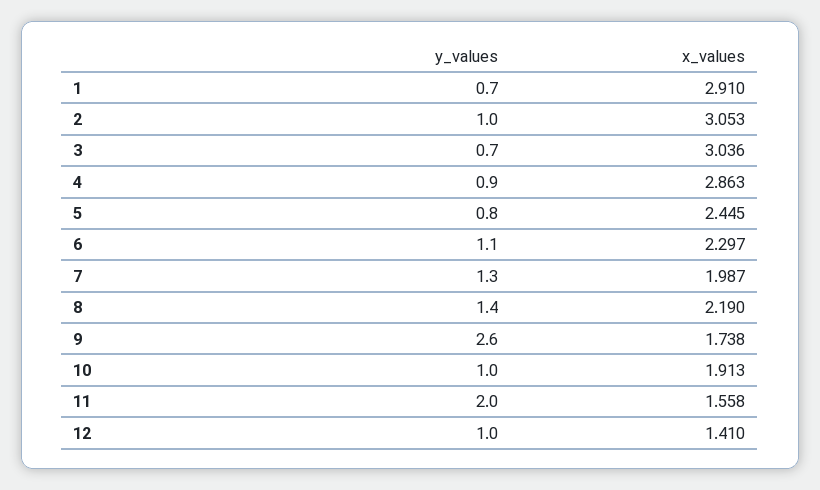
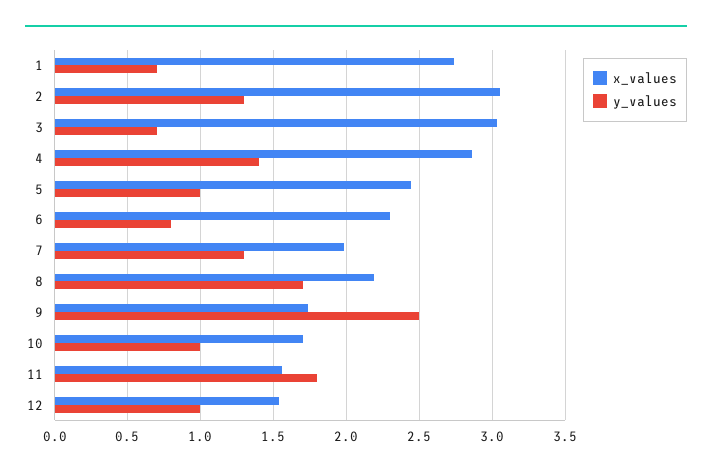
x_values, 1: 2.91 -> 2.75
y_values, 2: 1 -> 1.3
y_values, 4: 0.9 -> 1.4
y_values, 5: 0.8 -> 1
y_values, 6: 1.1 -> 0.8
y_values, 8: 1.4 -> 1.7
y_values, 9: 2.6 -> 2.5
x_values, 10: 1.913 -> 1.7
y_values, 11: 2 -> 1.8
x_values, 12: 1.41 -> 1.55

